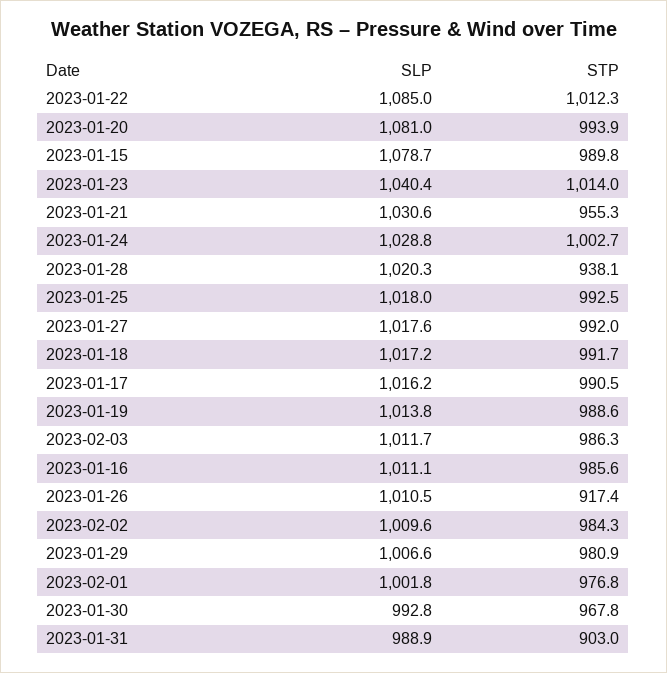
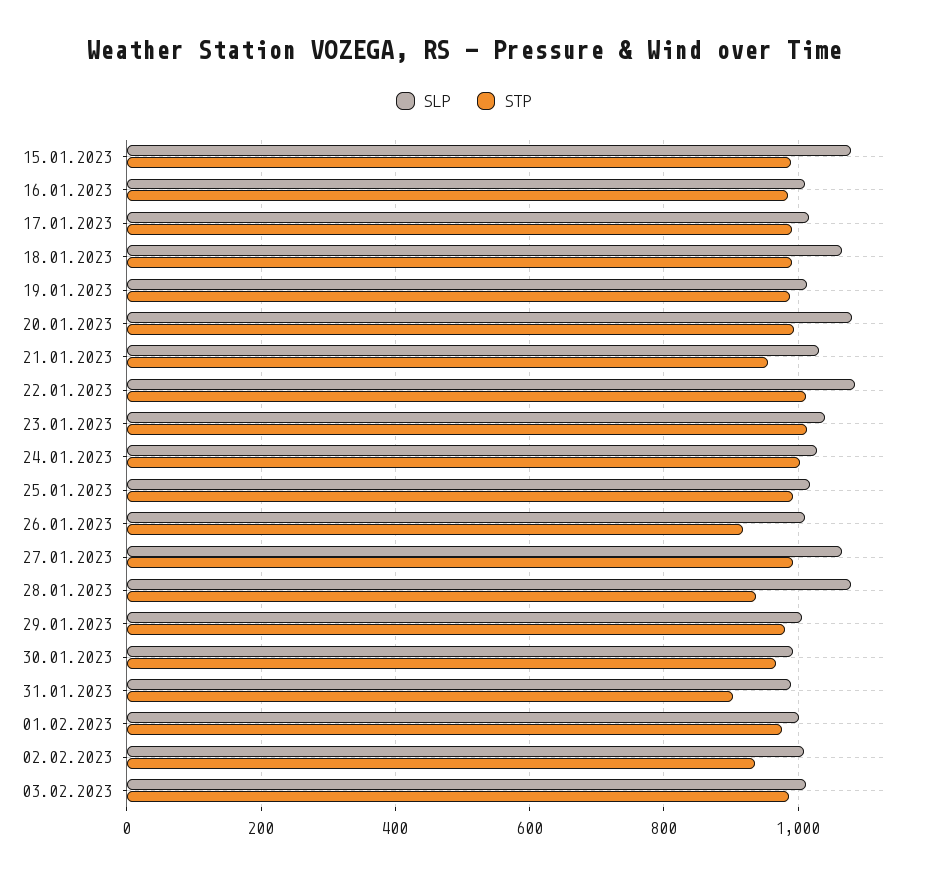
SLP, 2023-01-28: 1020.3 -> 1080
SLP, 2023-01-27: 1017.6 -> 1060
SLP, 2023-01-18: 1017.2 -> 1060
STP, 2023-02-02: 984.3 -> 940

